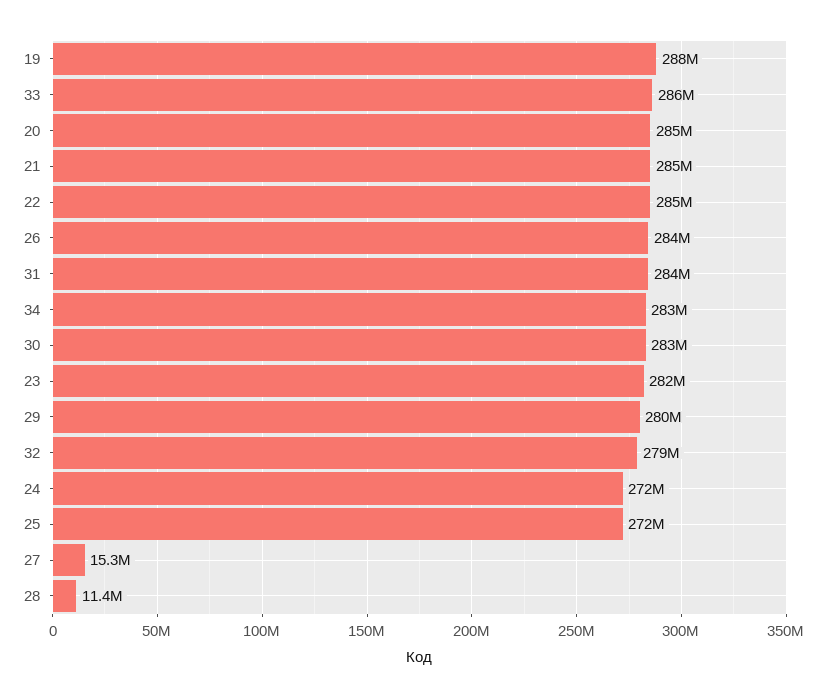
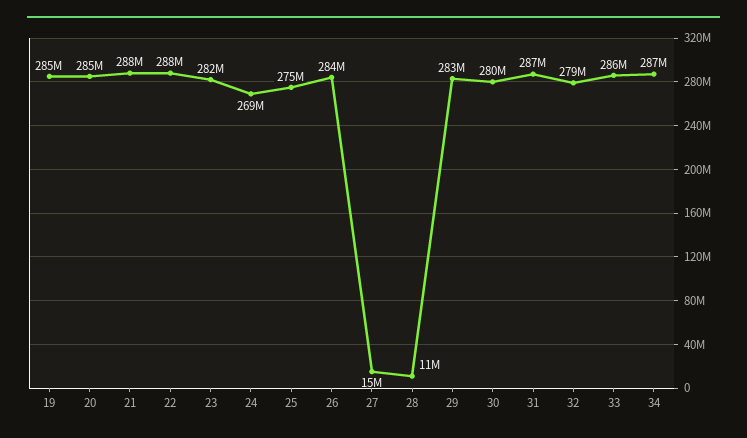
19: 288000000 -> 285000000
21: 285000000 -> 288000000
22: 285000000 -> 288000000
31: 284000000 -> 287000000
34: 283000000 -> 287000000
30: 283000000 -> 280000000
29: 280000000 -> 283000000
24: 272000000 -> 269000000
25: 272000000 -> 275000000

